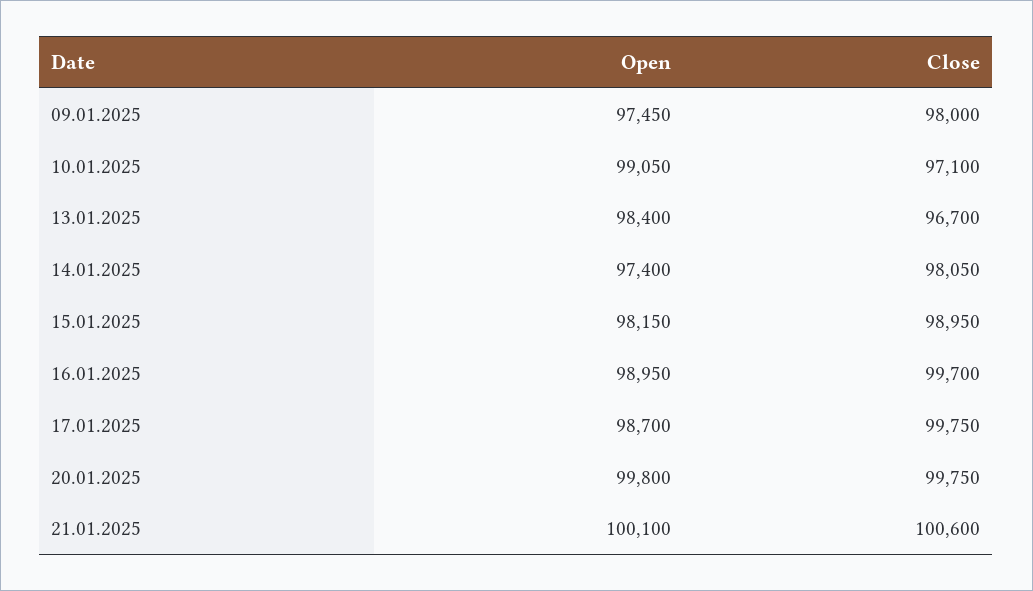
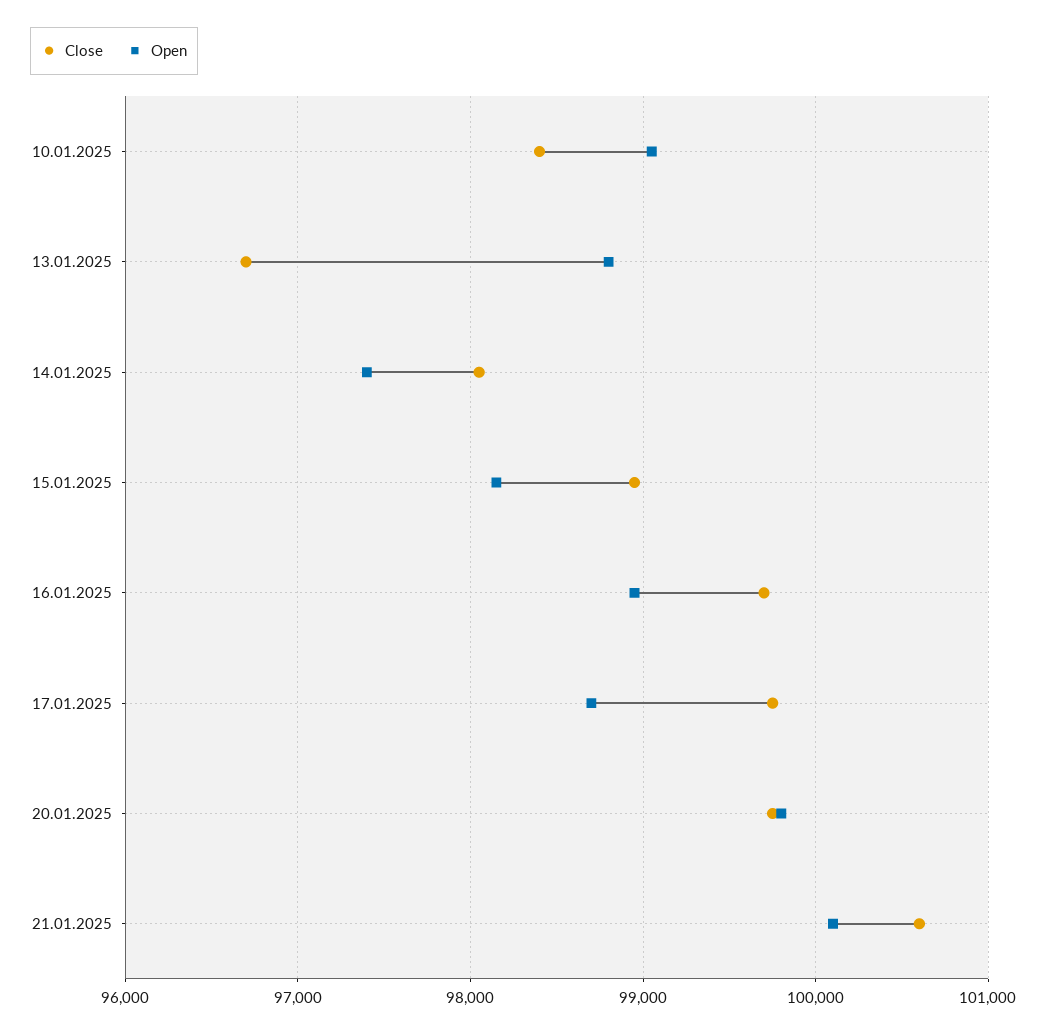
Open, 09.01.2025: 97450 -> none
Close, 09.01.2025: 98000 -> none
Close, 10.01.2025: 97100 -> 98400
Open, 13.01.2025: 98400 -> 98800

